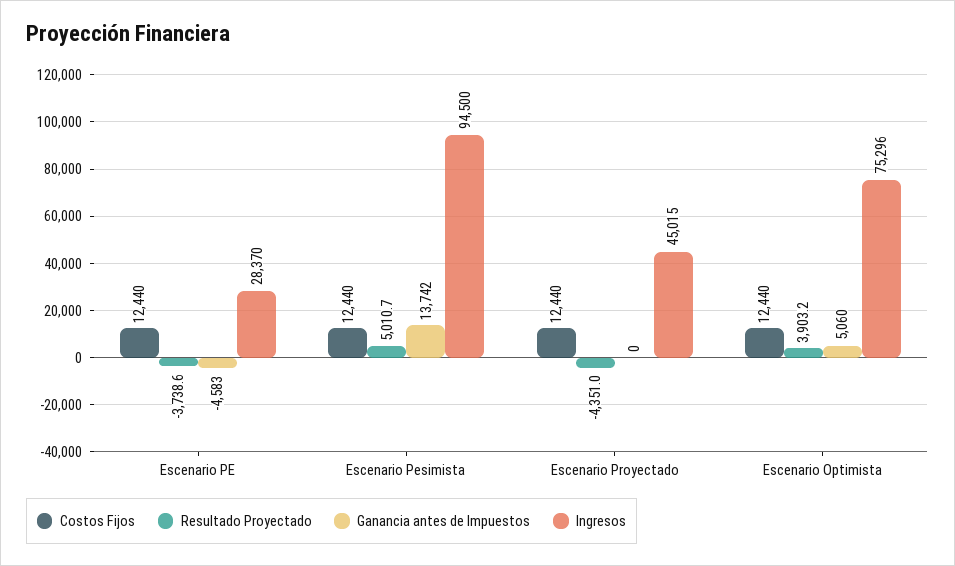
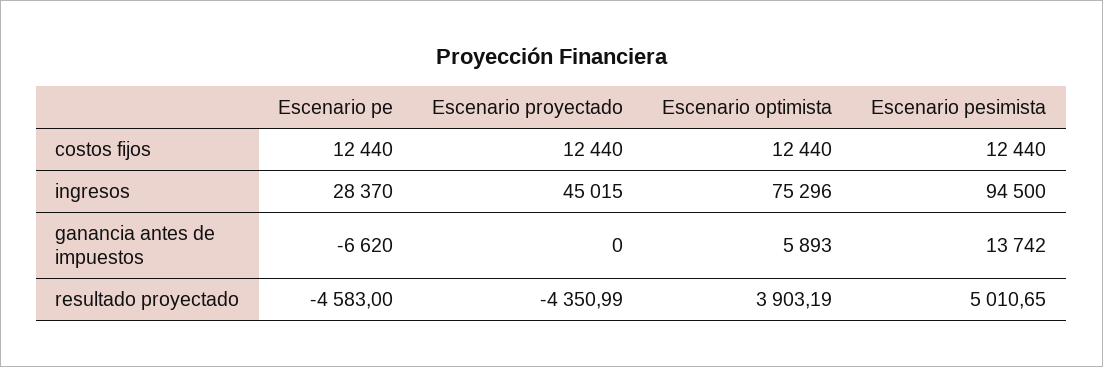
Resultado Proyectado, Escenario PE: -3738.6 -> -4583
Ganancia antes de Impuestos, Escenario PE: -4583 -> -6620
Ganancia antes de Impuestos, Escenario Optimista: 5060 -> 5893

